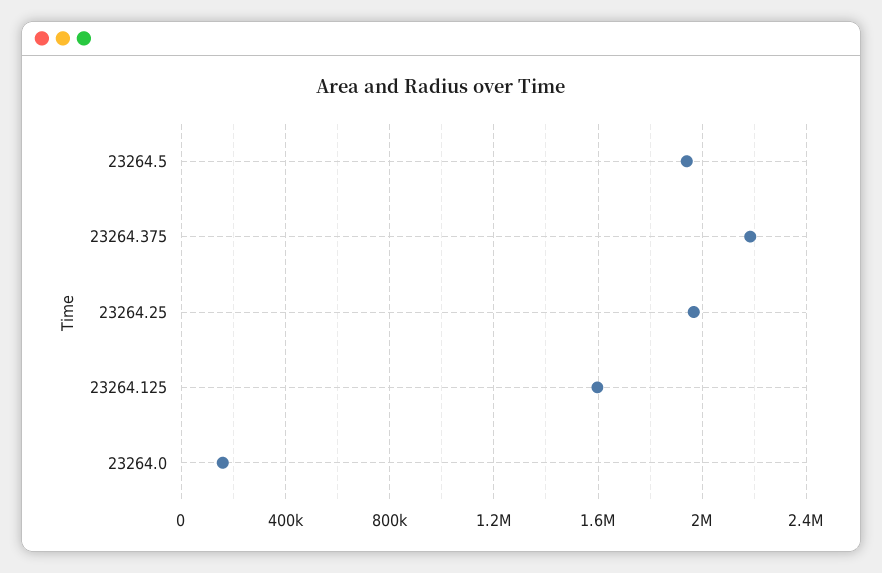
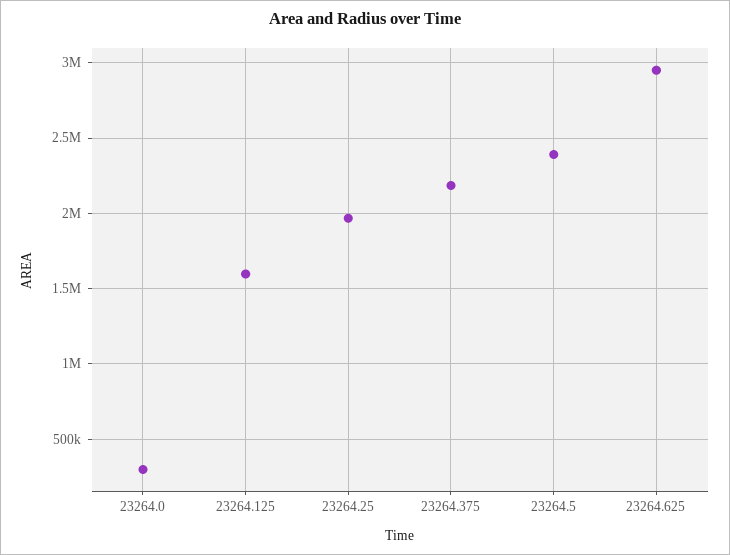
23264.5: 1950000 -> 2400000
23264.0: 150000 -> 300000
23264.625: none -> 2950000

